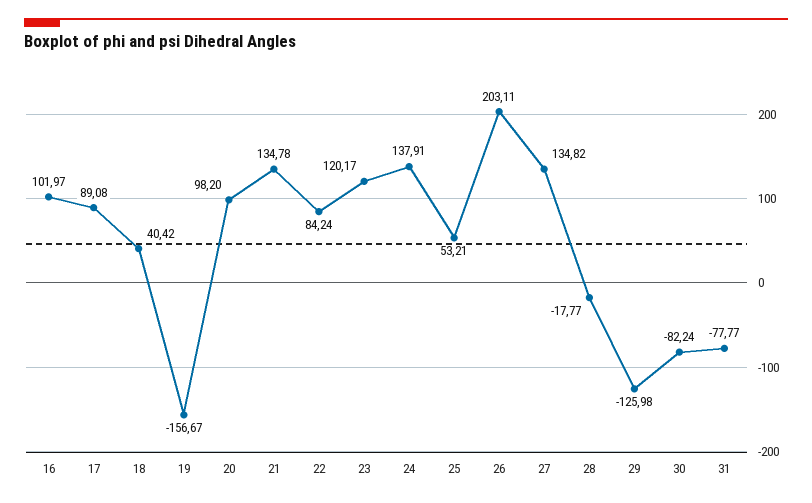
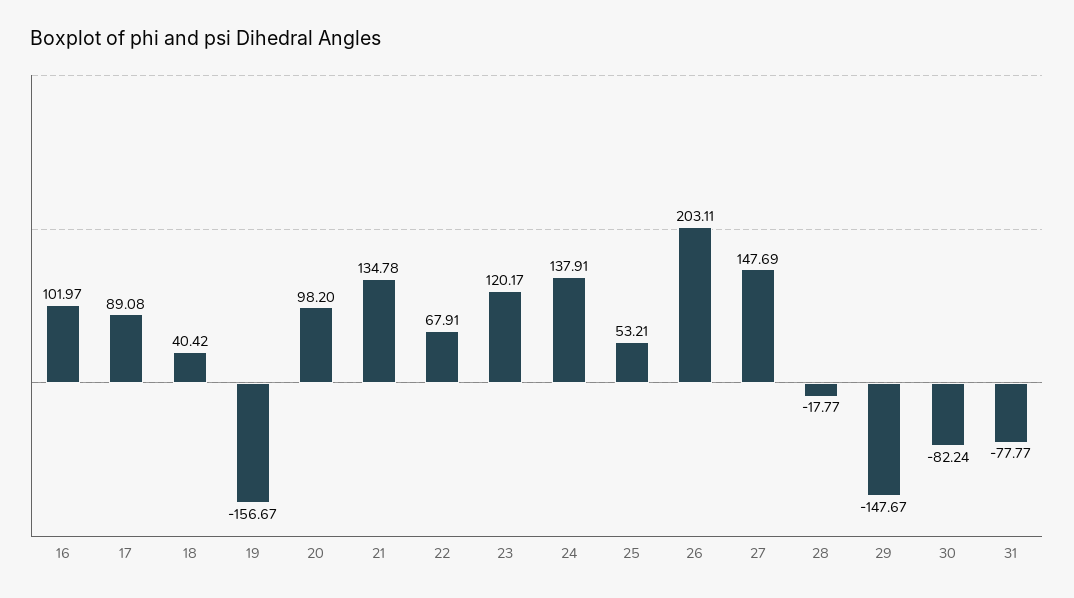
22: 84.24 -> 67.91
27: 134.82 -> 147.69
29: -125.98 -> -147.67

